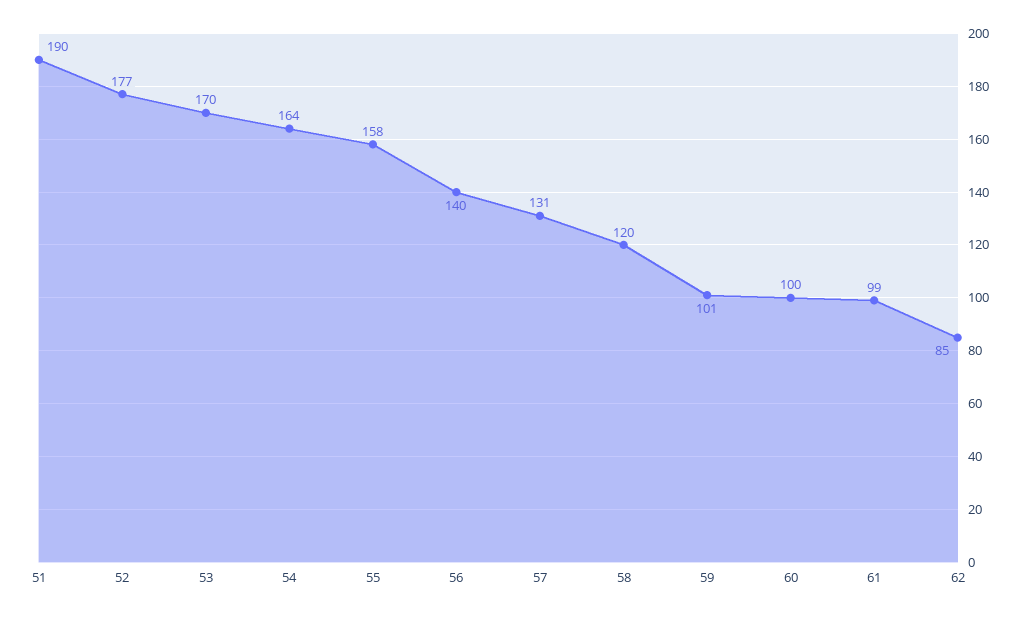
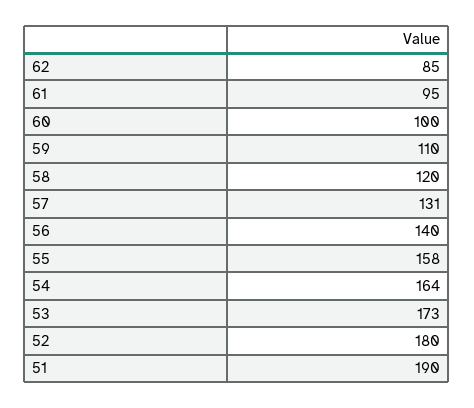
52: 177 -> 180
53: 170 -> 173
59: 101 -> 110
61: 99 -> 95

